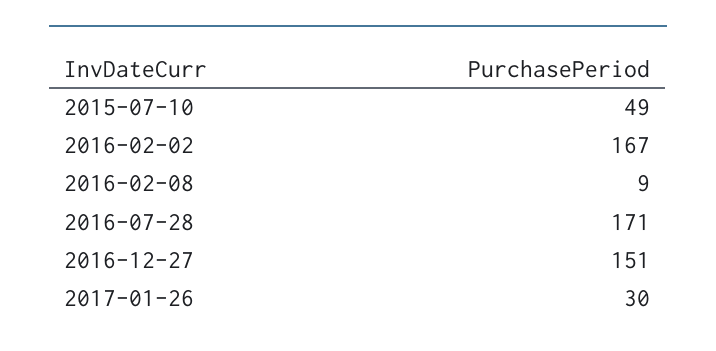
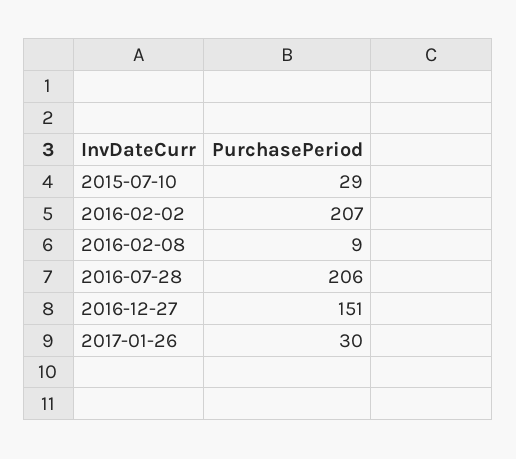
2015-07-10: 49 -> 29
2016-02-02: 167 -> 207
2016-07-28: 171 -> 206

